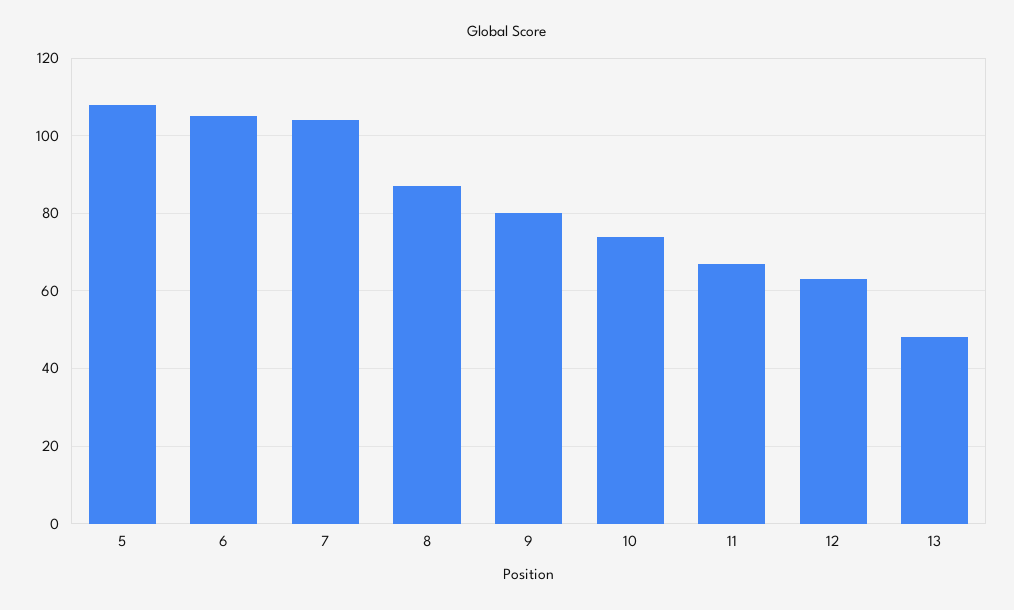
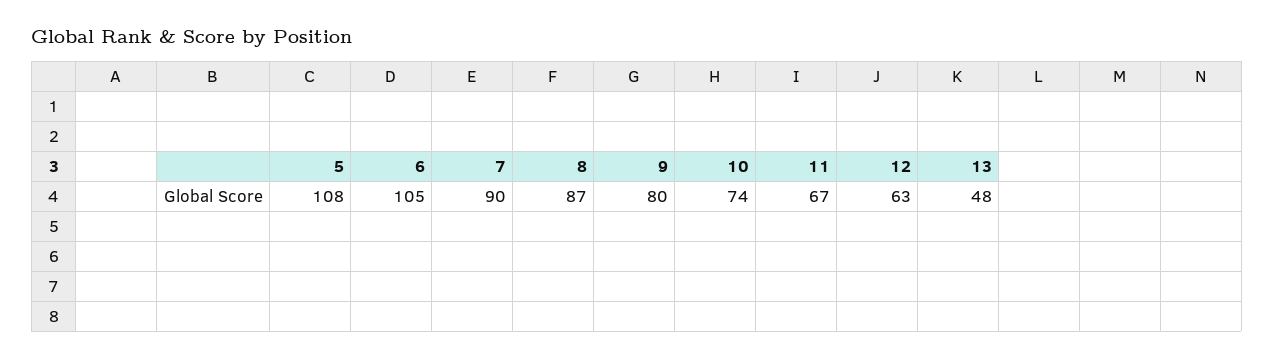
7: 105 -> 90

